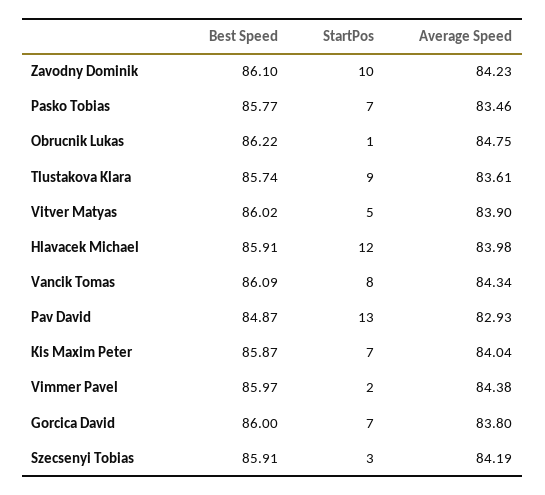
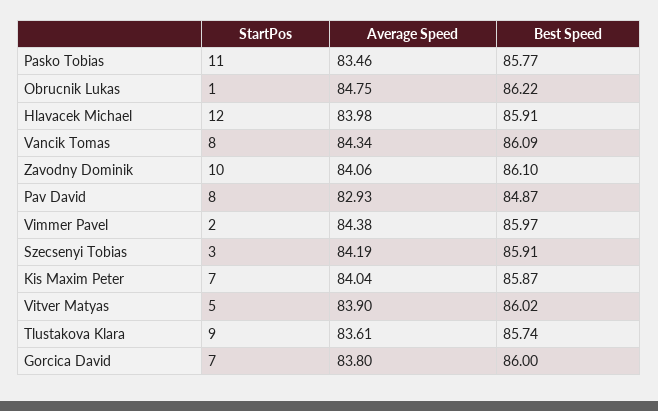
Average Speed, Zavodny Dominik: 84.23 -> 84.06
StartPos, Pasko Tobias: 7 -> 11
StartPos, Pav David: 13 -> 8

